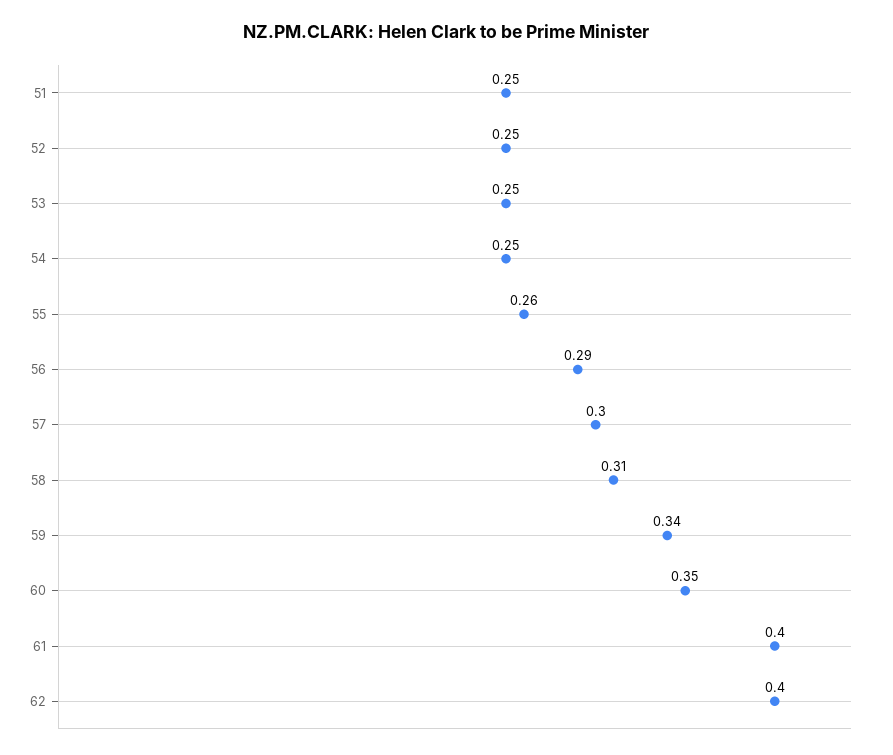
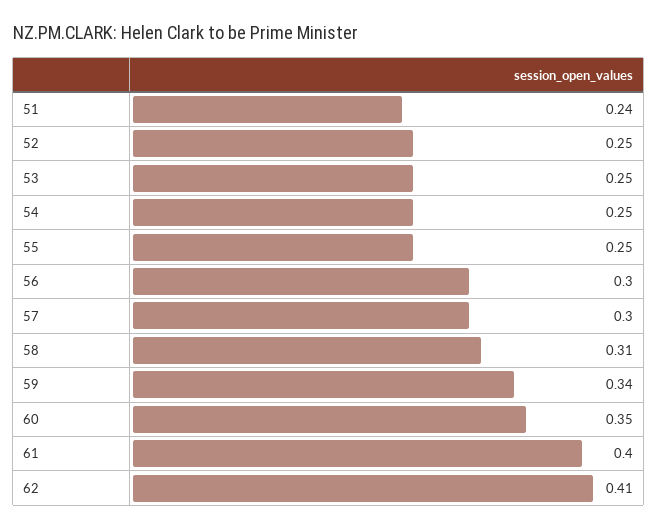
51: 0.25 -> 0.24
55: 0.26 -> 0.25
56: 0.29 -> 0.3
62: 0.4 -> 0.41

